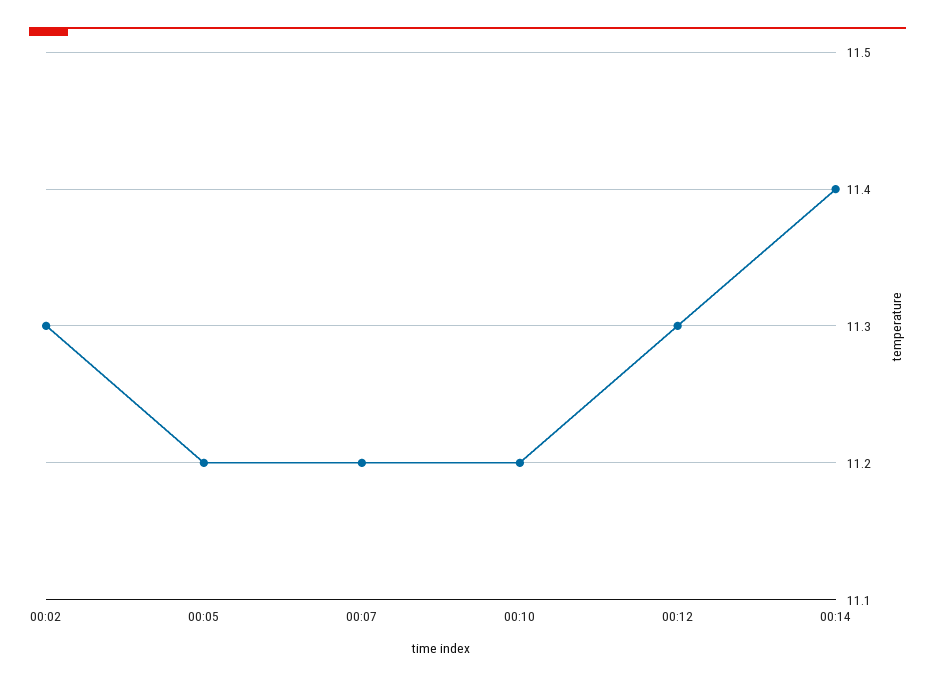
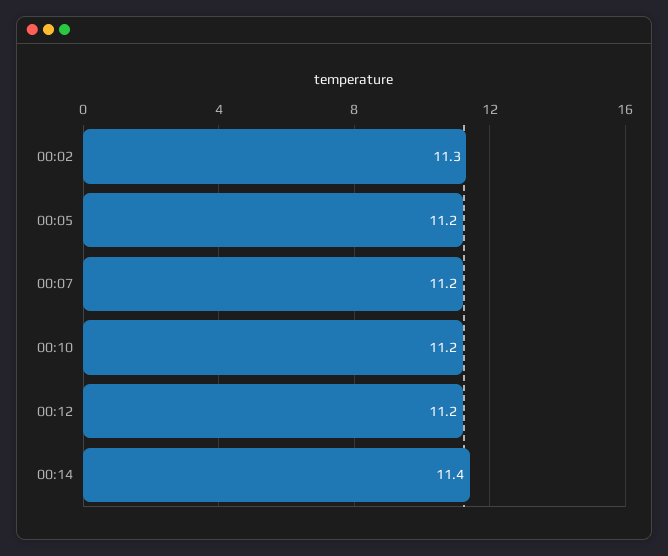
00:12: 11.3 -> 11.2

